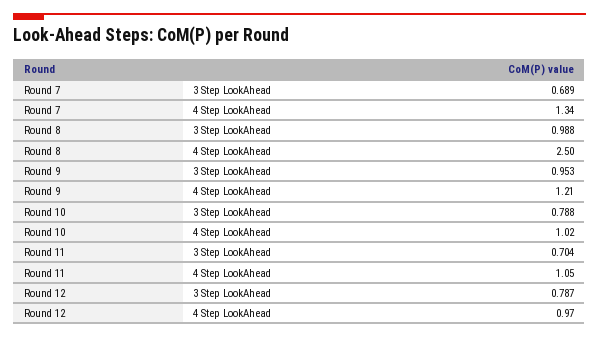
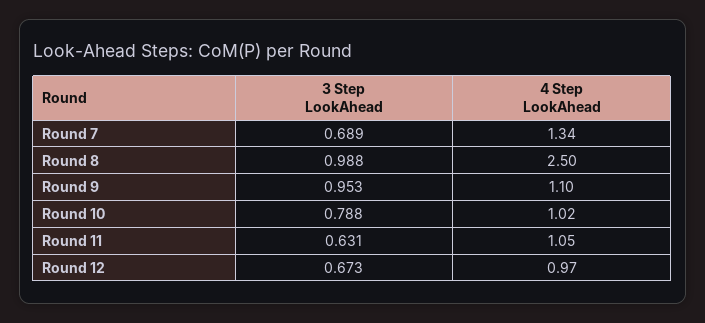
Round 9, 4 Step LookAhead: 1.21 -> 1.1
Round 11, 3 Step LookAhead: 0.704 -> 0.631
Round 12, 3 Step LookAhead: 0.787 -> 0.673

